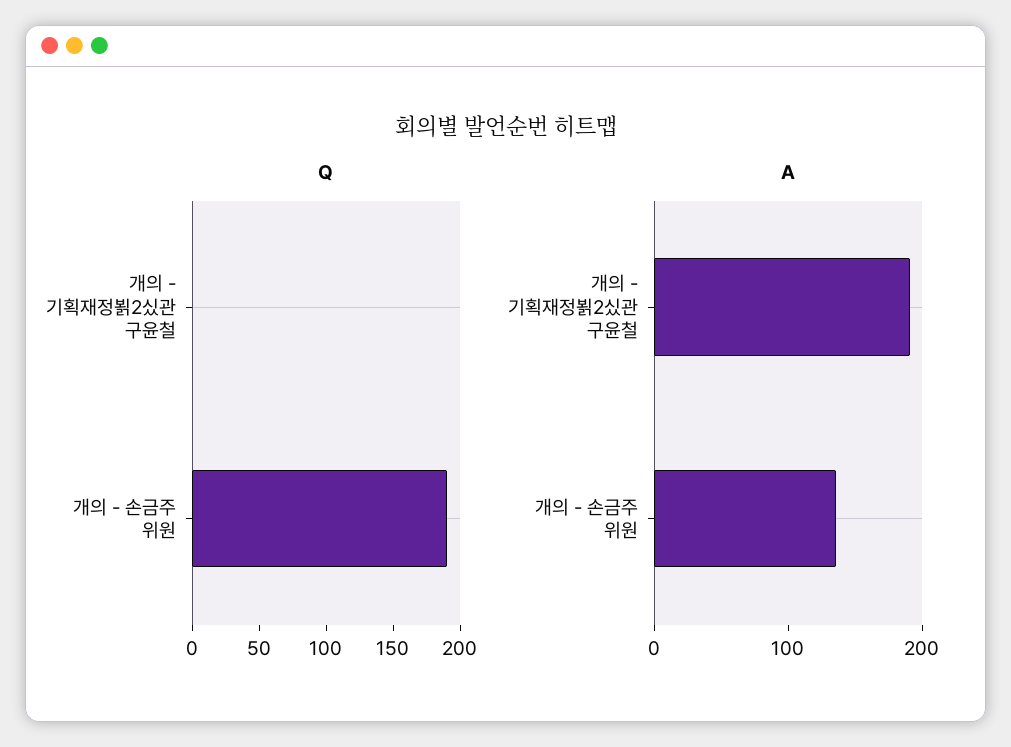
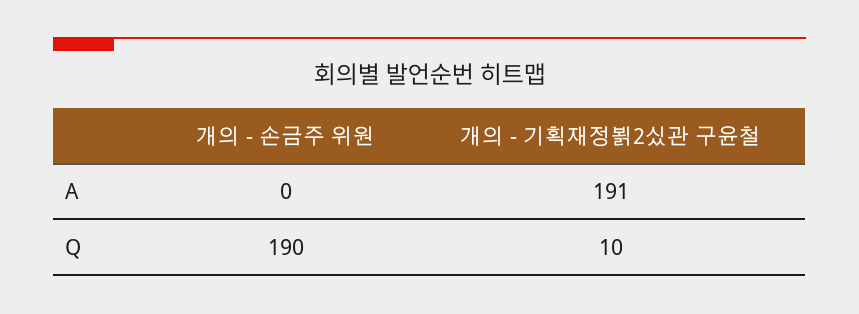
Q, 개의 - 기획재정뵑2싰관 구윤철: 0 -> 10
A, 개의 - 손금주 위원: 140 -> 0

